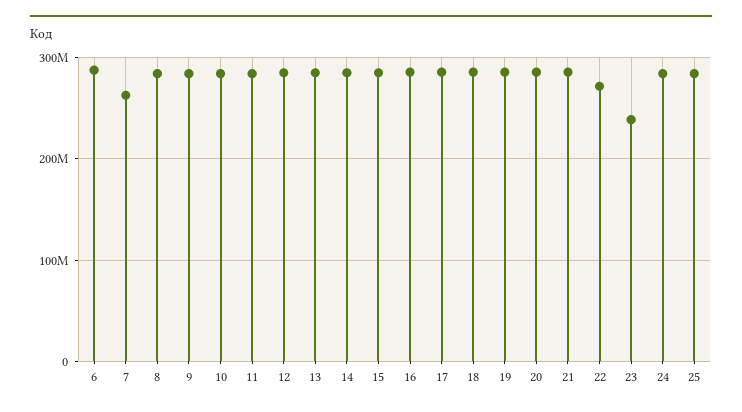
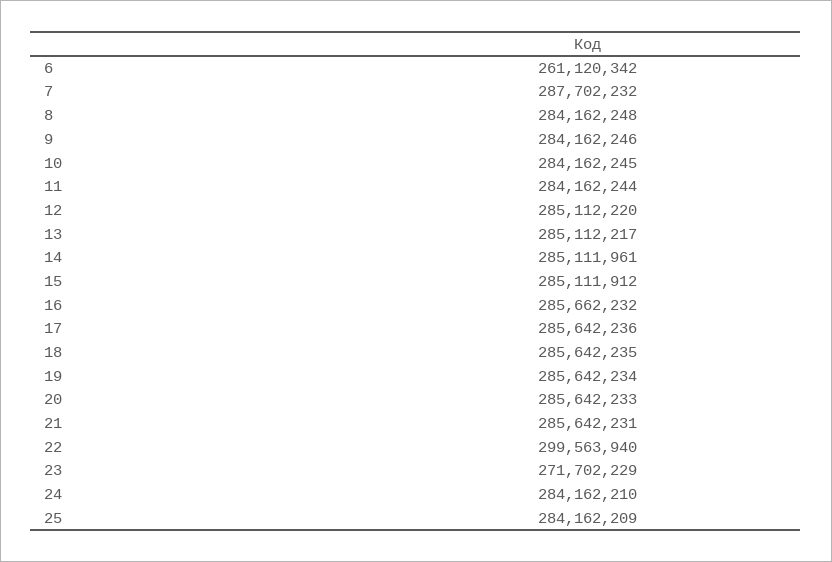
6: 290000000 -> 261120342
7: 260000000 -> 287702232
22: 270000000 -> 299563940
23: 240000000 -> 271702229

